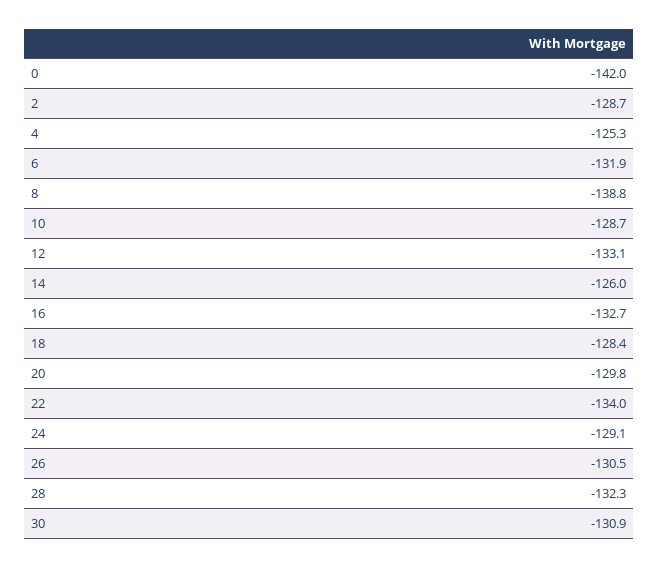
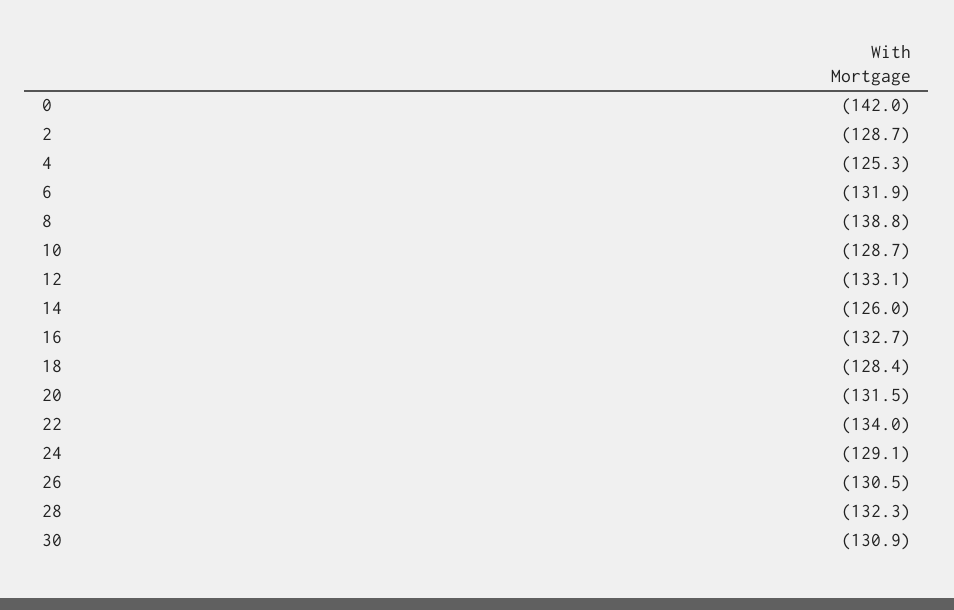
20: -129.8 -> -131.5

